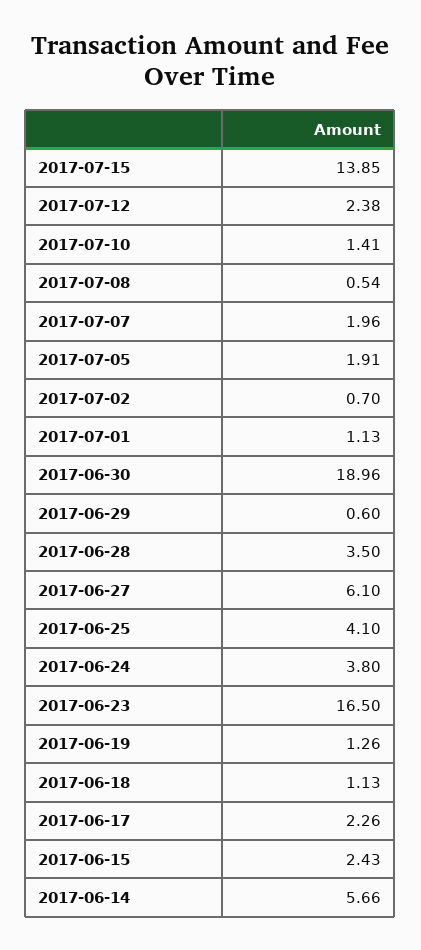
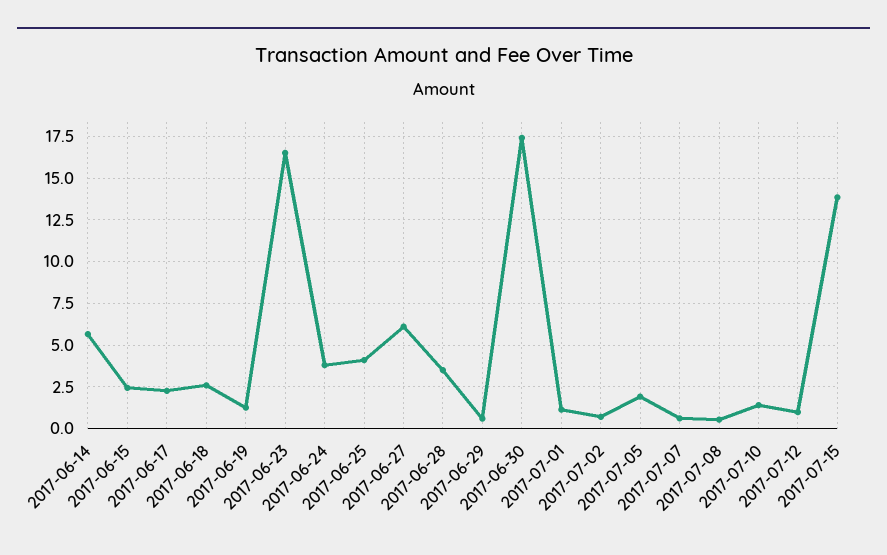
2017-07-12: 2.38 -> 1
2017-07-07: 1.96 -> 0.5
2017-06-30: 18.96 -> 17.5
2017-06-18: 1.13 -> 2.5

